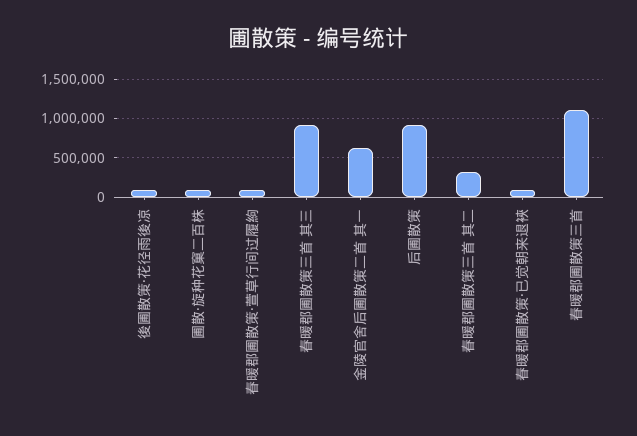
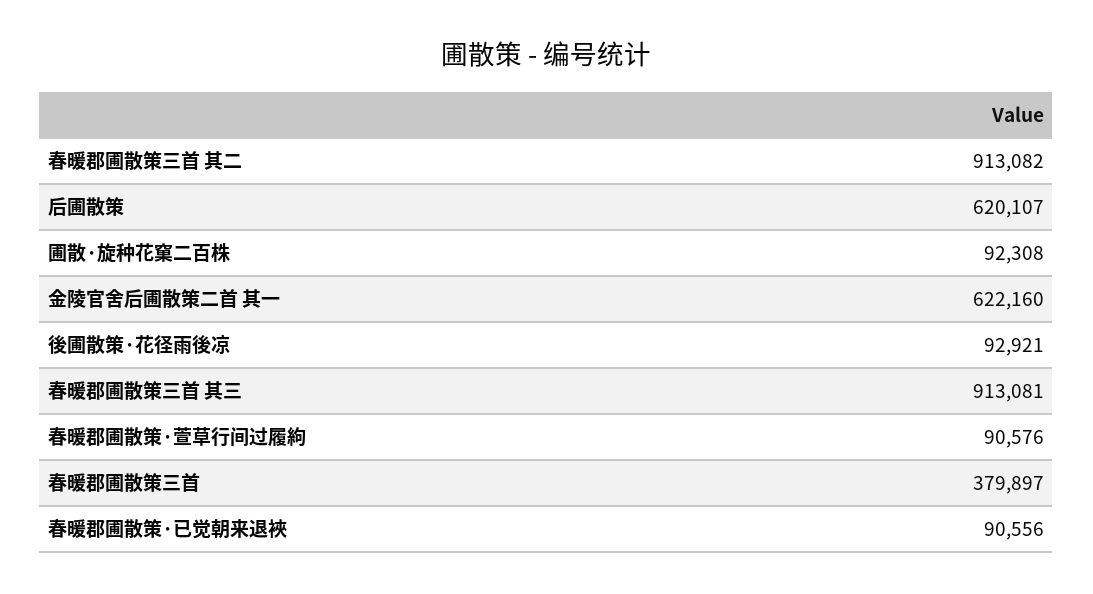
后圃散策: 900000 -> 620107
春暖郡圃散策三首 其二: 300000 -> 913082
春暖郡圃散策三首: 1100000 -> 379897

